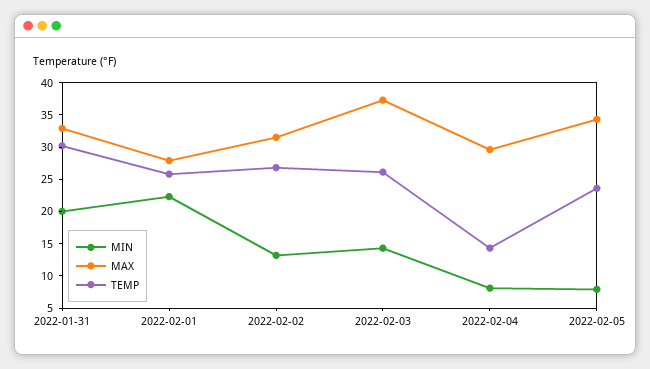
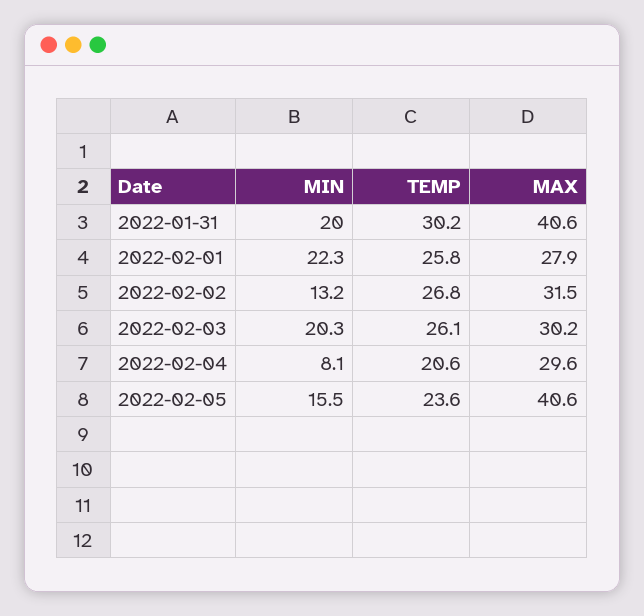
MAX, 2022-01-31: 32.5 -> 40.6
MIN, 2022-02-03: 15 -> 20.3
MAX, 2022-02-03: 37.5 -> 30.2
TEMP, 2022-02-04: 15 -> 20.6
MIN, 2022-02-05: 7.5 -> 15.5
MAX, 2022-02-05: 35 -> 40.6

